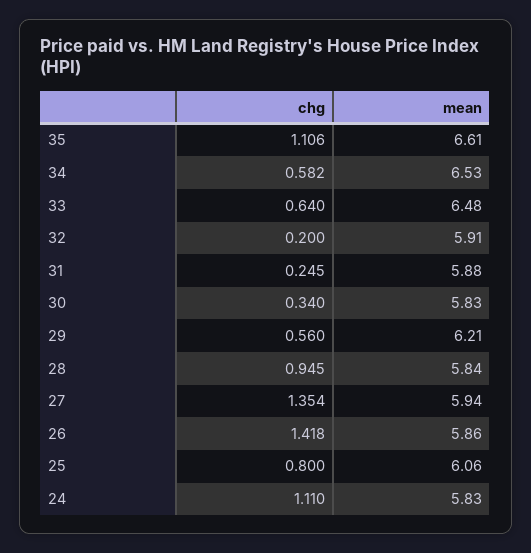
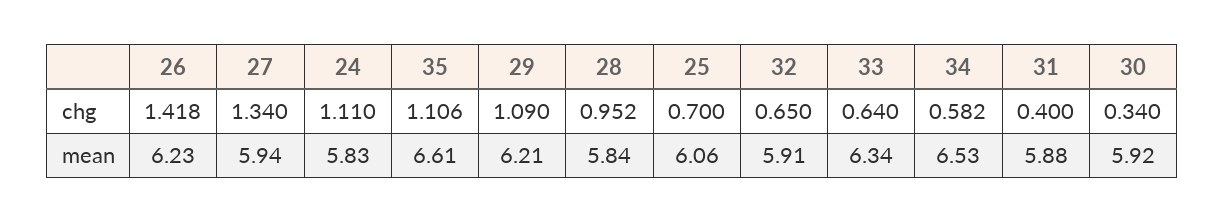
mean, 33: 6.48 -> 6.34
chg, 32: 0.2 -> 0.65
chg, 31: 0.245 -> 0.4
mean, 30: 5.83 -> 5.92
chg, 29: 0.56 -> 1.09
chg, 28: 0.945 -> 0.952
chg, 27: 1.354 -> 1.34
mean, 26: 5.86 -> 6.23
chg, 25: 0.8 -> 0.7

